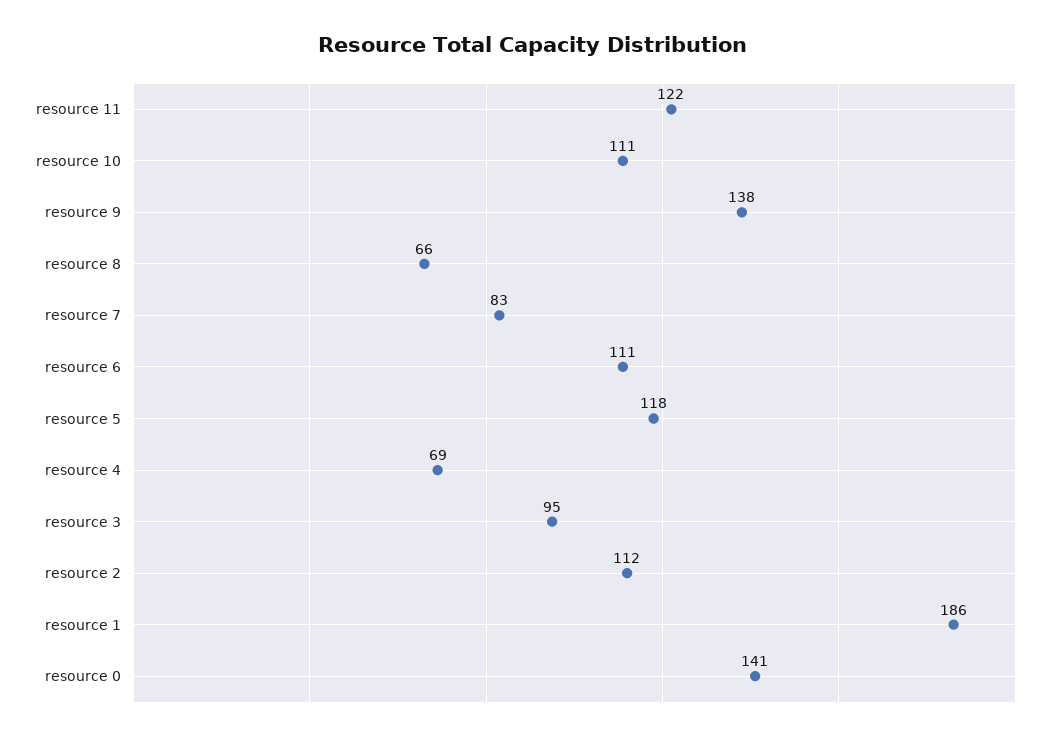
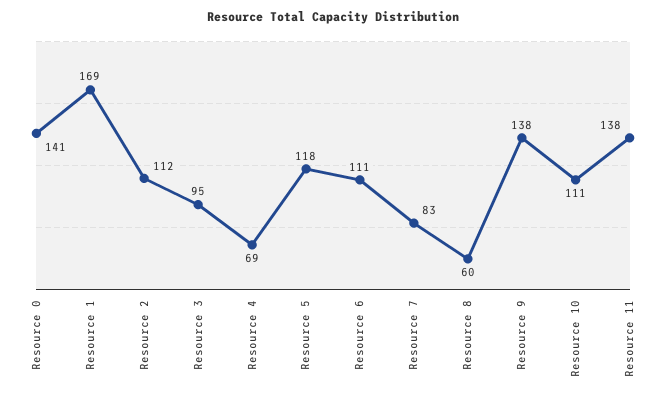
resource 11: 122 -> 138
resource 8: 66 -> 60
resource 1: 186 -> 169

